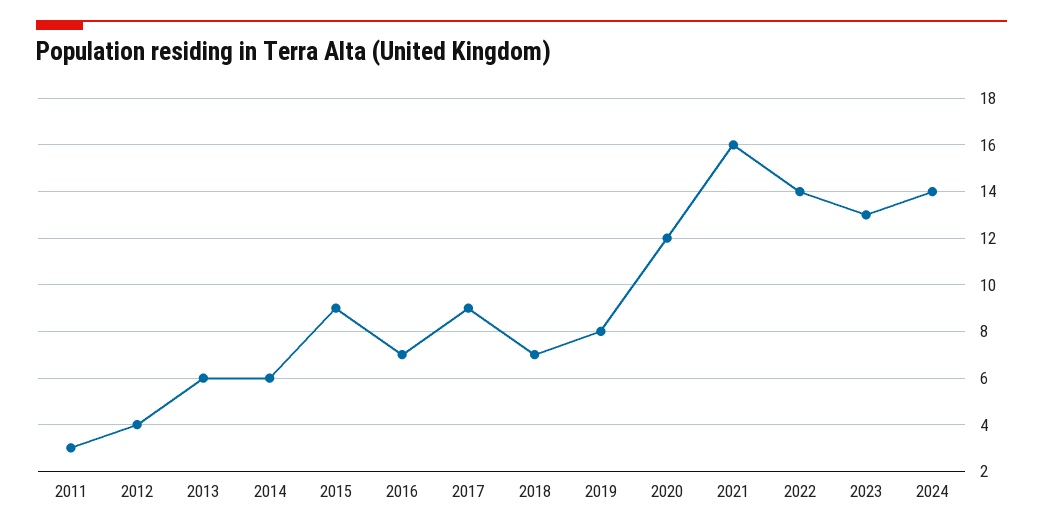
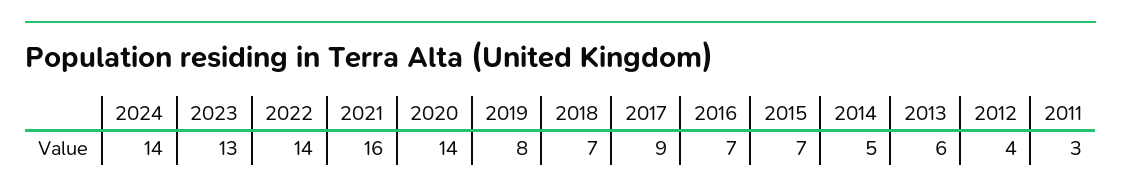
2014: 6 -> 5
2015: 9 -> 7
2020: 12 -> 14

